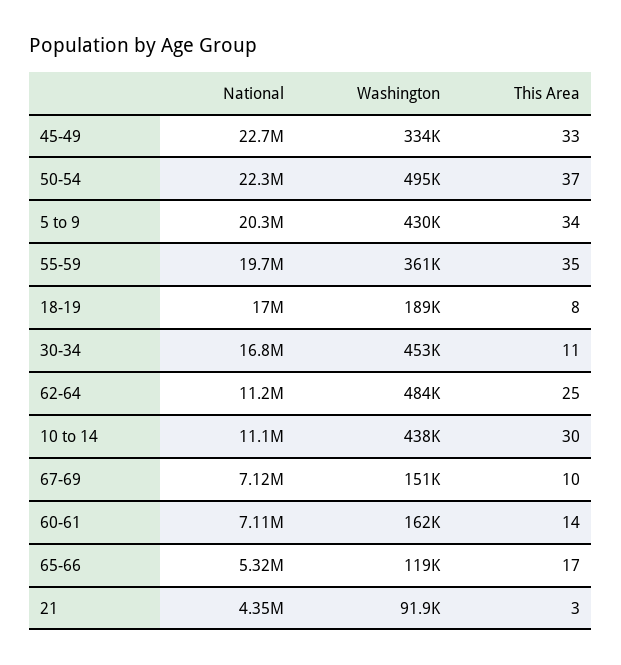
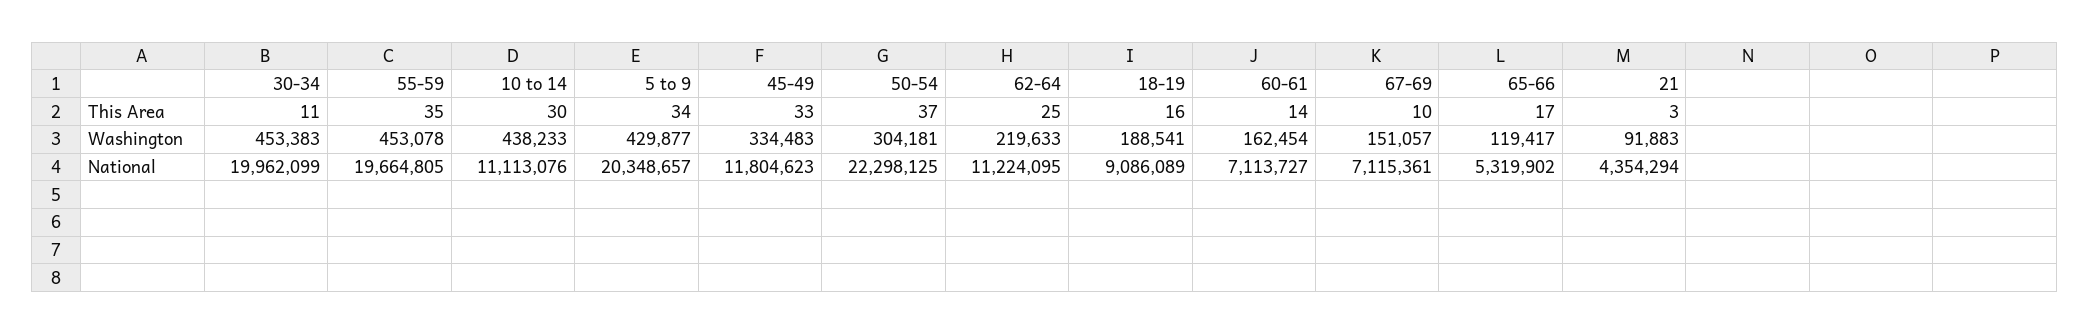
National, 45-49: 22700000 -> 11804623
Washington, 50-54: 495000 -> 304181
Washington, 55-59: 361000 -> 453078
National, 18-19: 17000000 -> 9086089
This Area, 18-19: 8 -> 16
National, 30-34: 16800000 -> 19962099
Washington, 62-64: 484000 -> 219633

